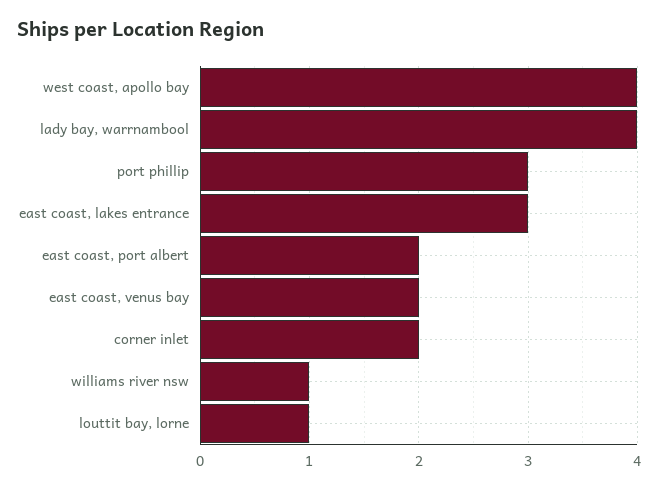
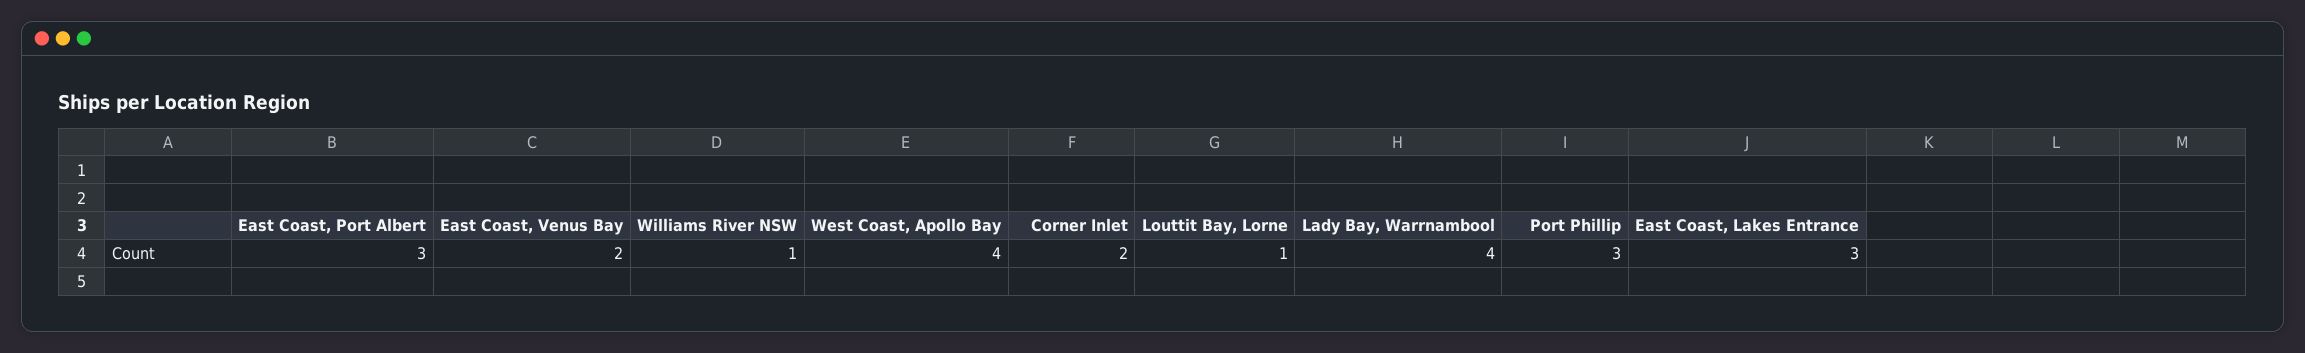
east coast, port albert: 2 -> 3

